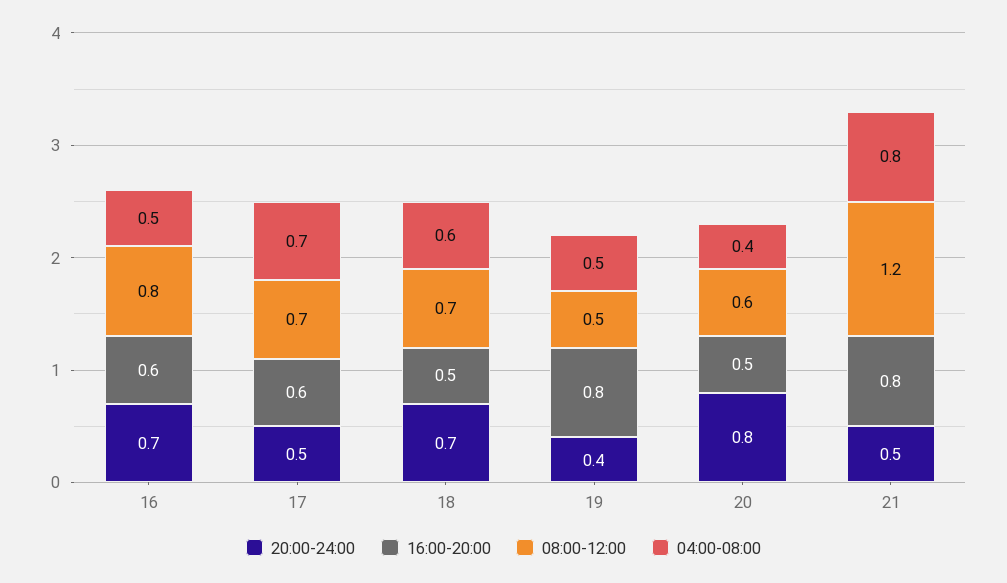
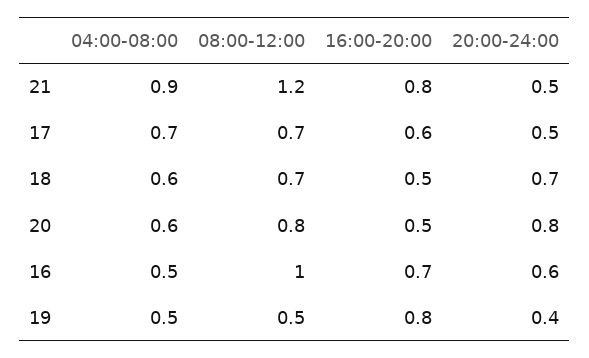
20:00-24:00, 16: 0.7 -> 0.6
16:00-20:00, 16: 0.6 -> 0.7
08:00-12:00, 16: 0.8 -> 1
08:00-12:00, 20: 0.6 -> 0.8
04:00-08:00, 20: 0.4 -> 0.6
04:00-08:00, 21: 0.8 -> 0.9

